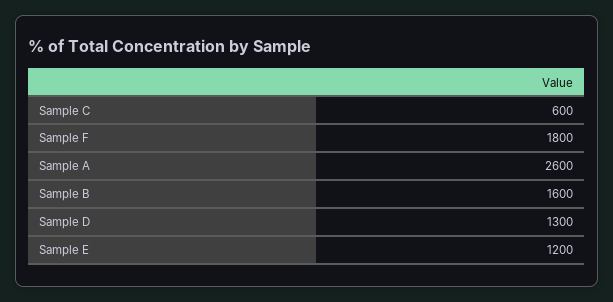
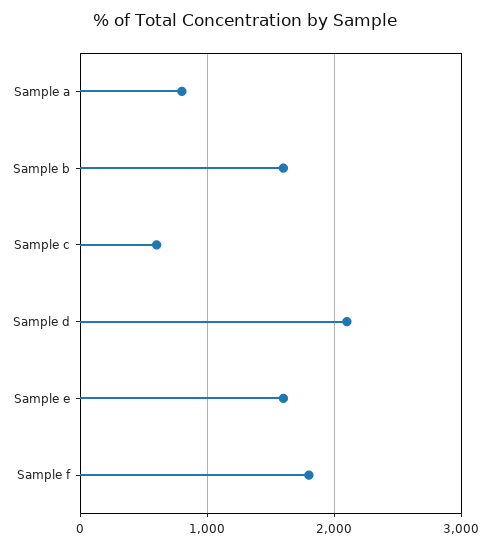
Sample A: 2600 -> 800
Sample D: 1300 -> 2100
Sample E: 1200 -> 1600

